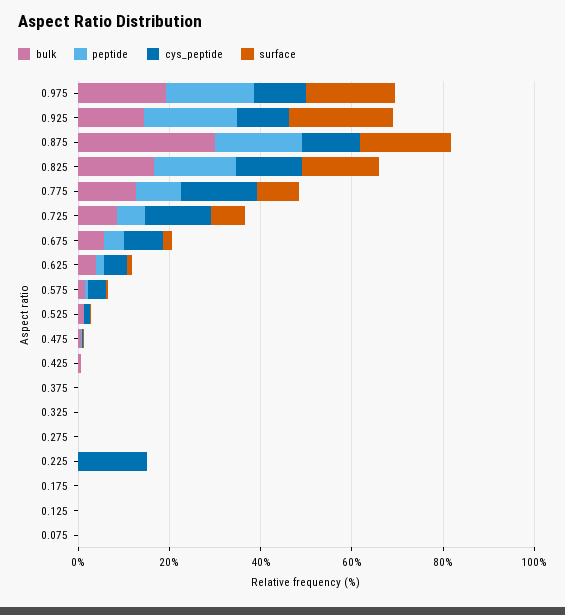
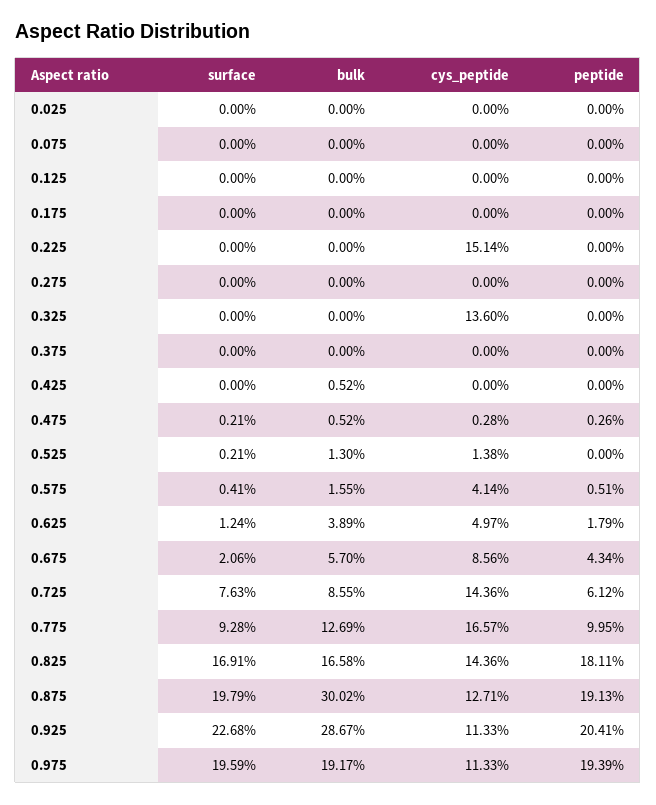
bulk, 0.925: 15 -> 28.67
cys_peptide, 0.325: 0 -> 13.6
surface, 0.025: none -> 0
bulk, 0.025: none -> 0
cys_peptide, 0.025: none -> 0
peptide, 0.025: none -> 0

